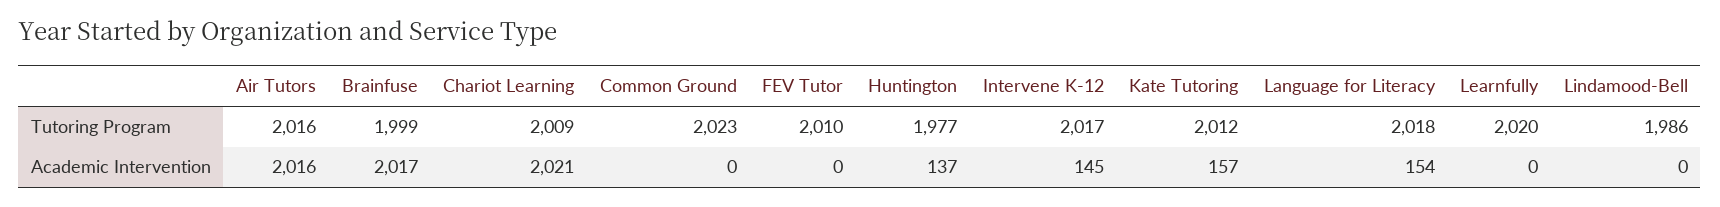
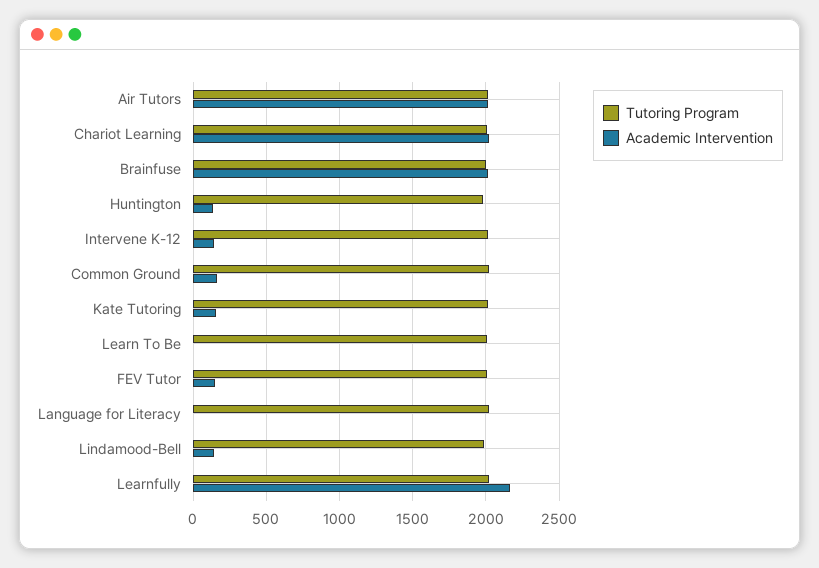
Academic Intervention, Common Ground: 0 -> 150
Academic Intervention, FEV Tutor: 0 -> 150
Academic Intervention, Language for Literacy: 154 -> 0
Academic Intervention, Learnfully: 0 -> 2150
Academic Intervention, Lindamood-Bell: 0 -> 150
Tutoring Program, Learn To Be: none -> 2000
Academic Intervention, Learn To Be: none -> 0

